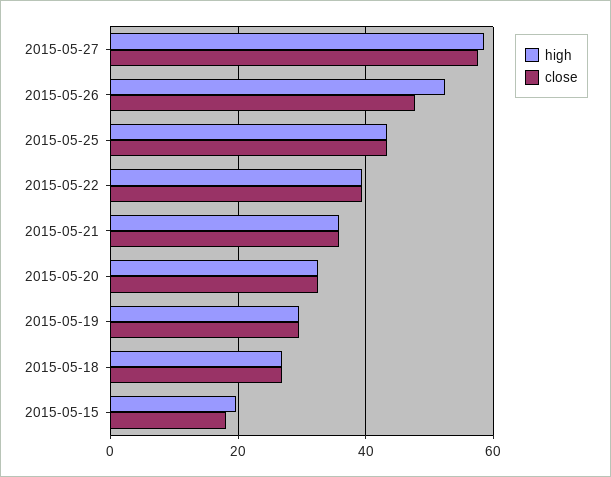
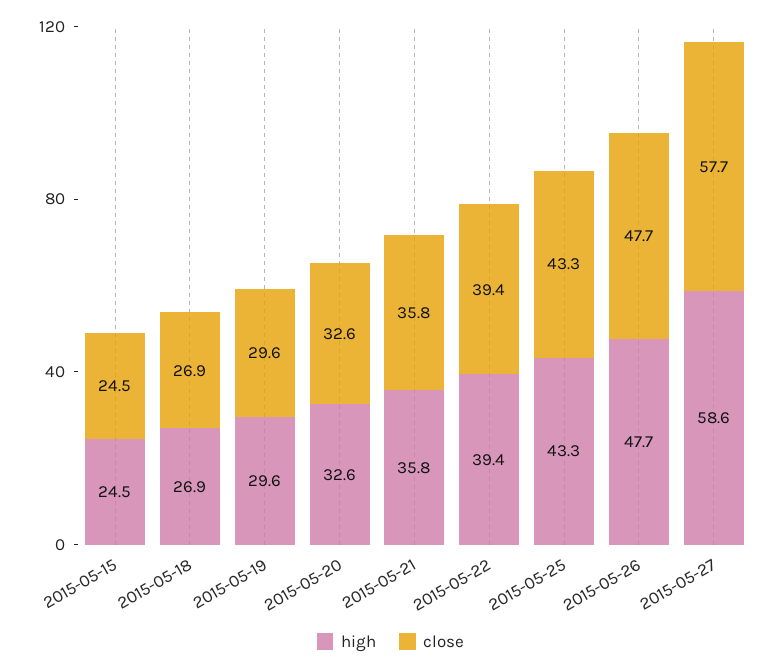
high, 2015-05-26: 52 -> 47.7
high, 2015-05-15: 20 -> 24.5
close, 2015-05-15: 18 -> 24.5

